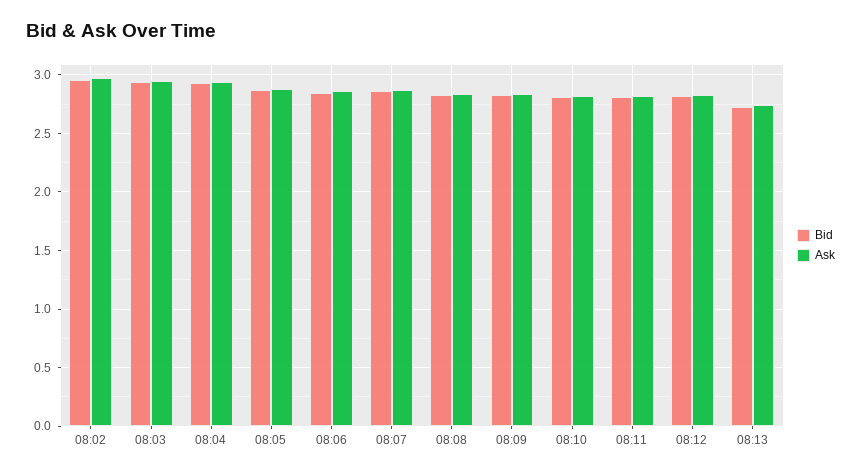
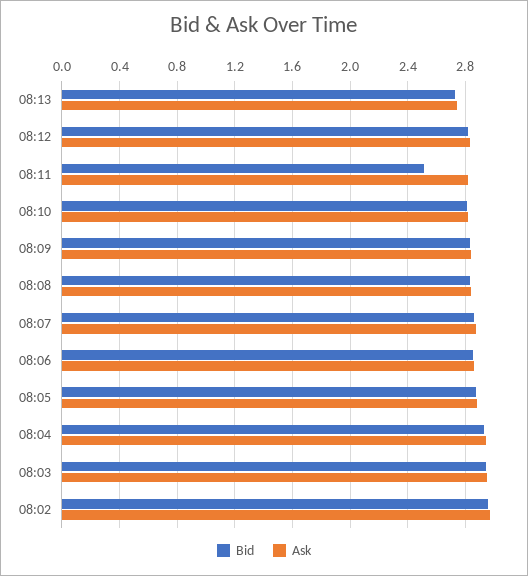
Bid, 08:11: 2.8 -> 2.5

